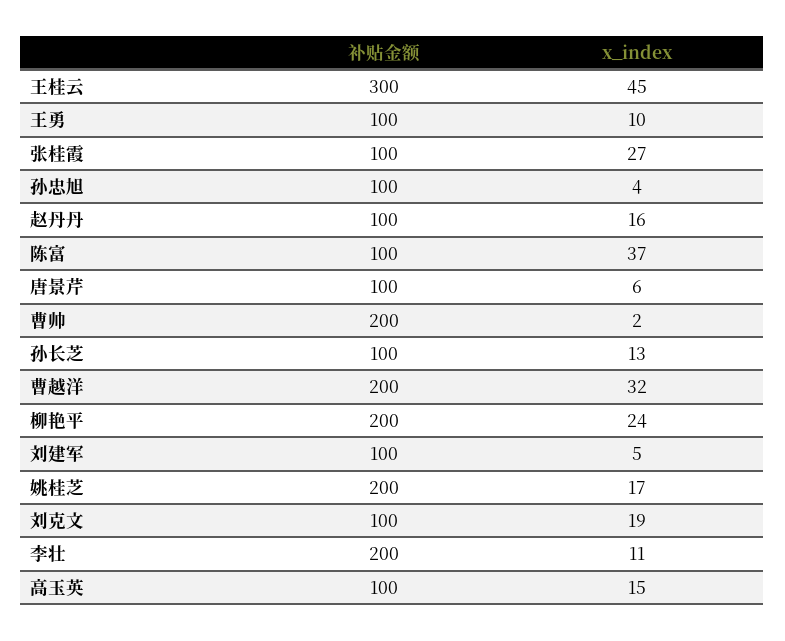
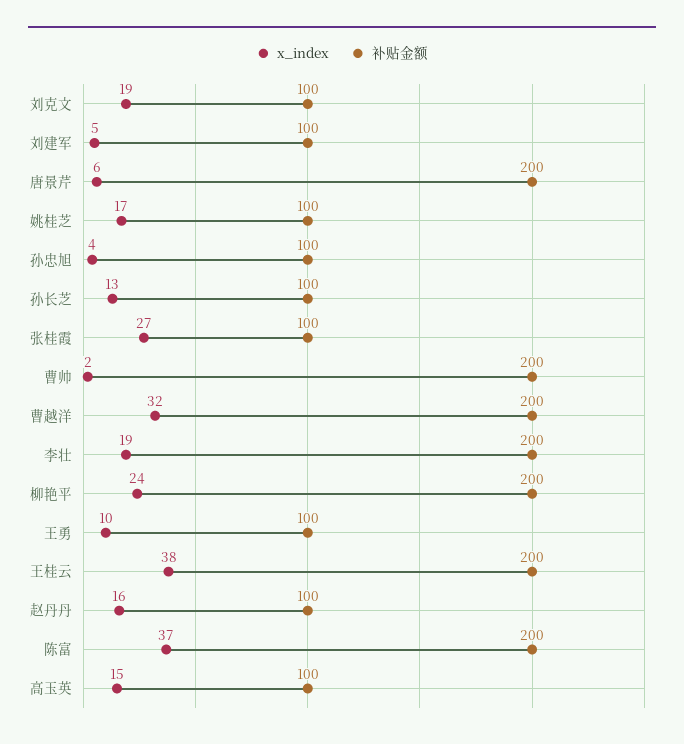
补贴金额, 王桂云: 300 -> 200
x_index, 王桂云: 45 -> 38
补贴金额, 陈富: 100 -> 200
补贴金额, 唐景芹: 100 -> 200
补贴金额, 姚桂芝: 200 -> 100
x_index, 李壮: 11 -> 19

